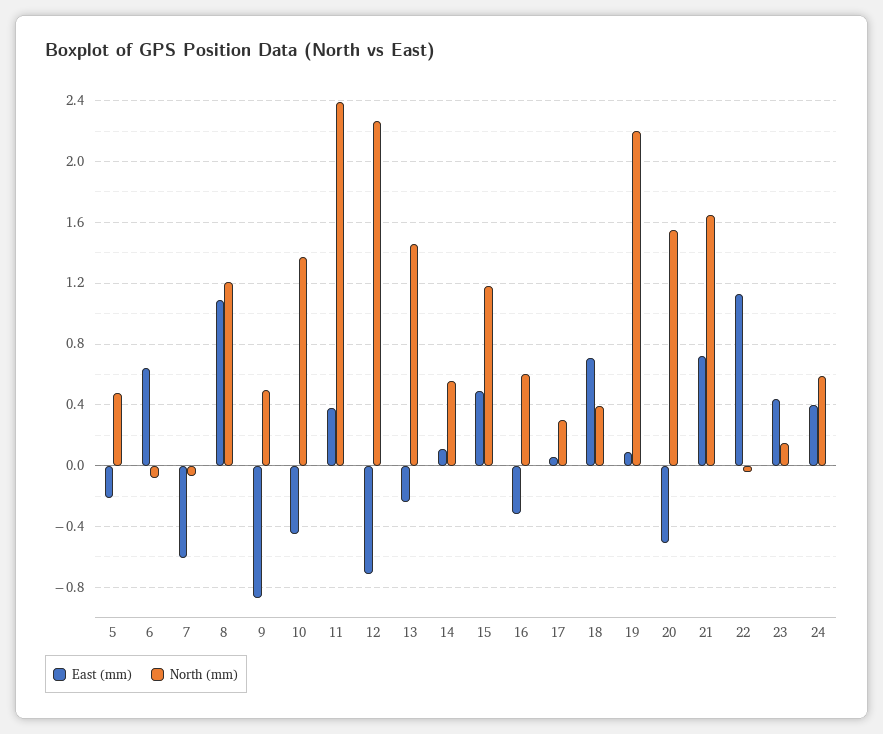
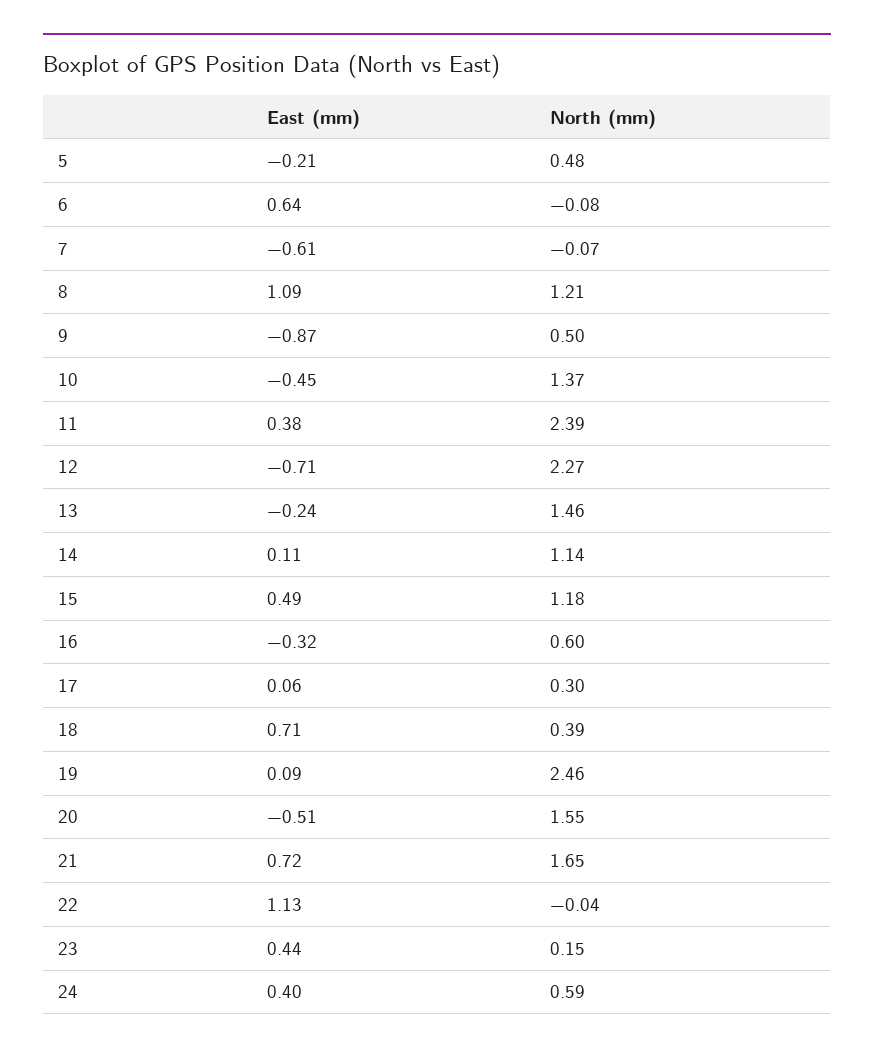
North (mm), 14: 0.55 -> 1.14
North (mm), 19: 2.2 -> 2.46

